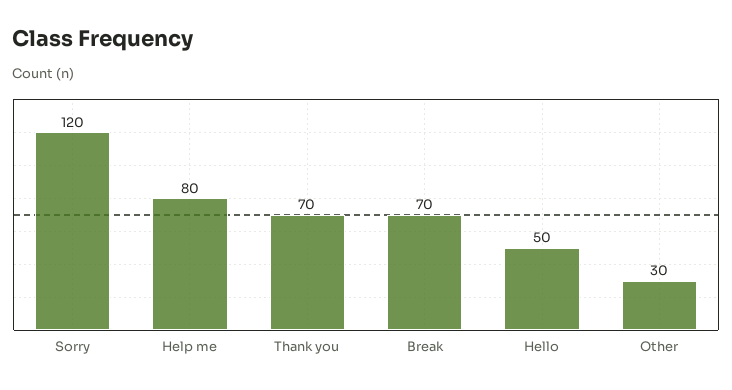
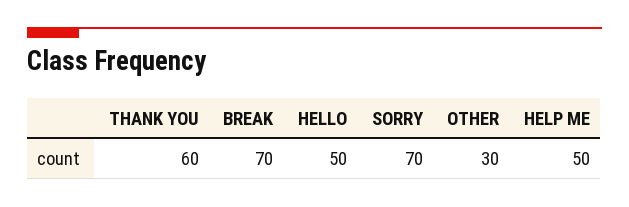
Sorry: 120 -> 70
Help me: 80 -> 50
Thank you: 70 -> 60

